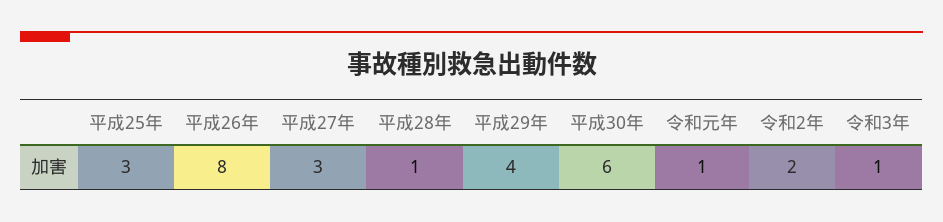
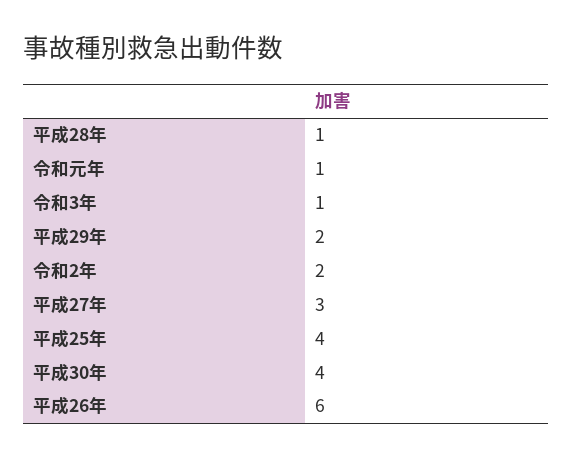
平成25年: 3 -> 4
平成26年: 8 -> 6
平成29年: 4 -> 2
平成30年: 6 -> 4

